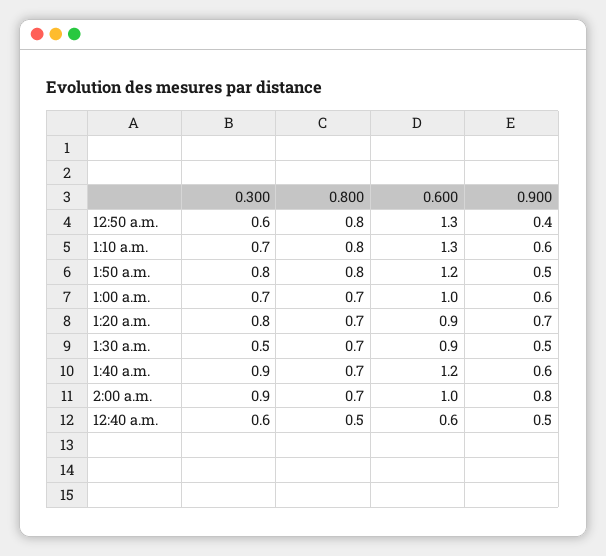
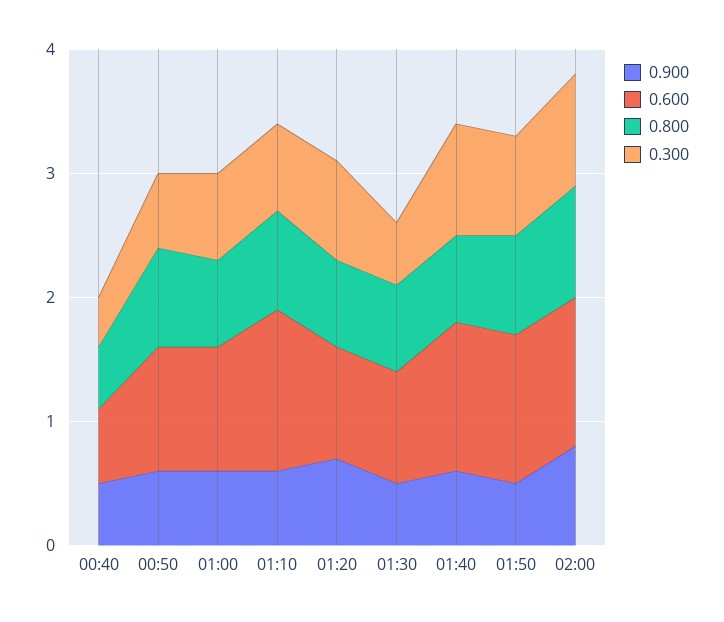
0.600, 12:50 a.m.: 1.3 -> 1
0.900, 12:50 a.m.: 0.4 -> 0.6
0.800, 2:00 a.m.: 0.7 -> 0.9
0.600, 2:00 a.m.: 1 -> 1.2
0.300, 12:40 a.m.: 0.6 -> 0.4

